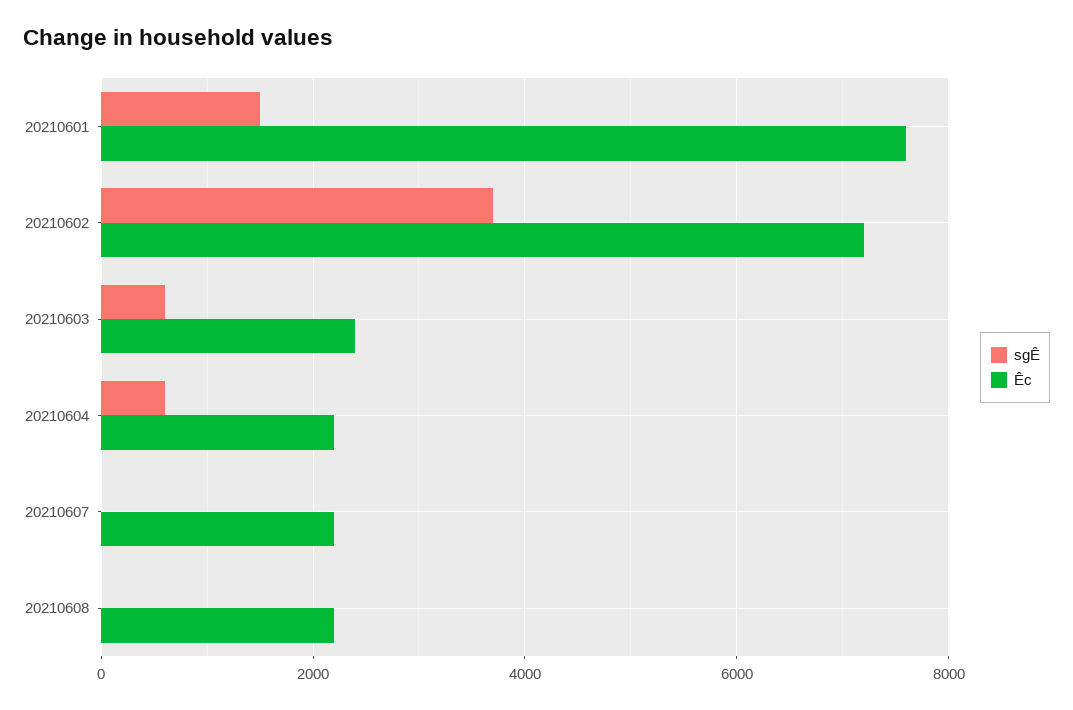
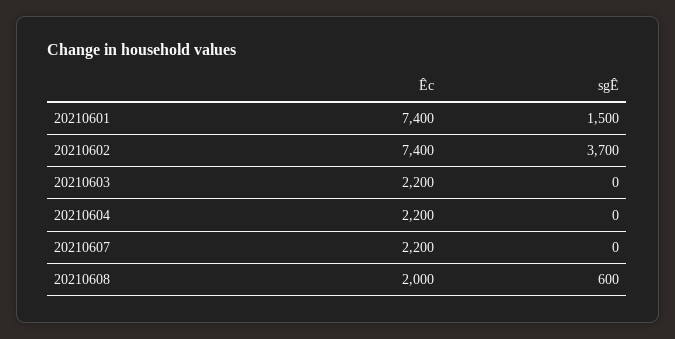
Êc, 20210601: 7600 -> 7400
Êc, 20210602: 7200 -> 7400
sgÊ, 20210603: 600 -> 0
Êc, 20210603: 2400 -> 2200
sgÊ, 20210604: 600 -> 0
sgÊ, 20210608: 0 -> 600
Êc, 20210608: 2200 -> 2000

